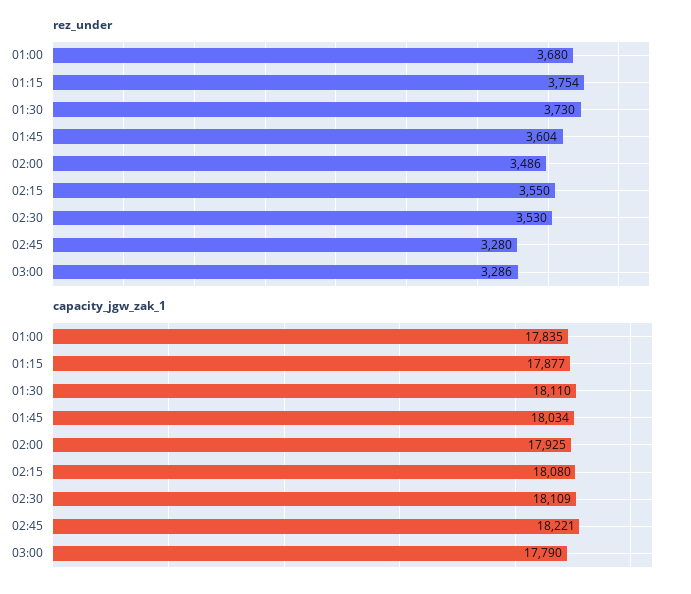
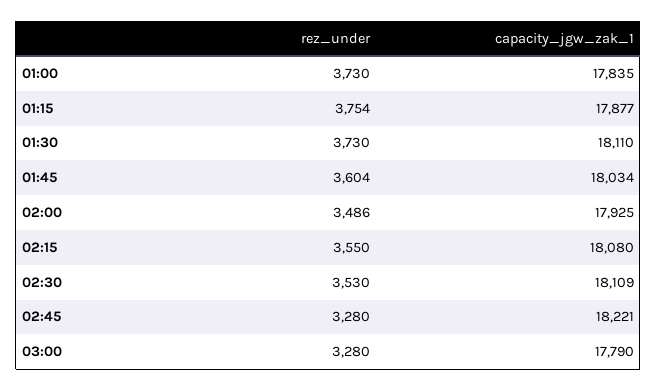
rez_under, 01:00: 3680 -> 3730
rez_under, 03:00: 3286 -> 3280

